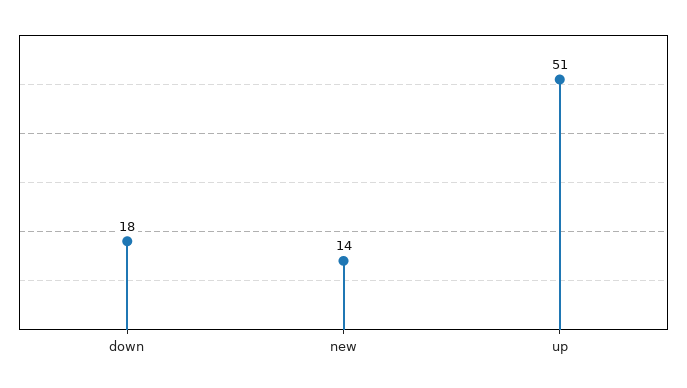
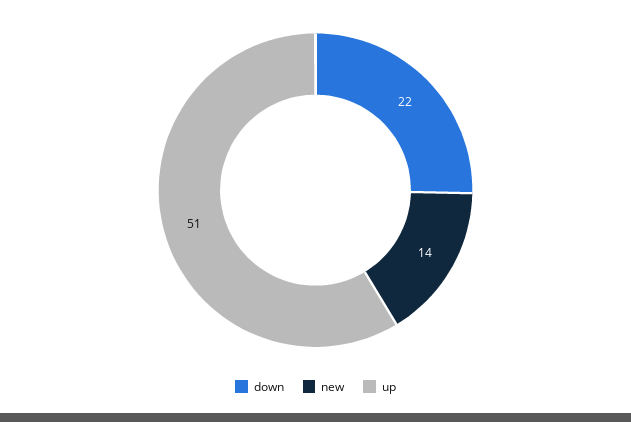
down: 18 -> 22

